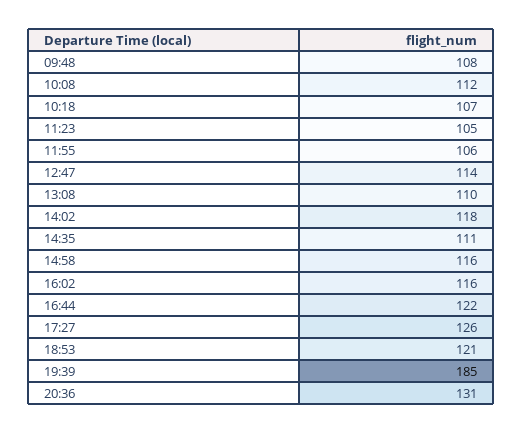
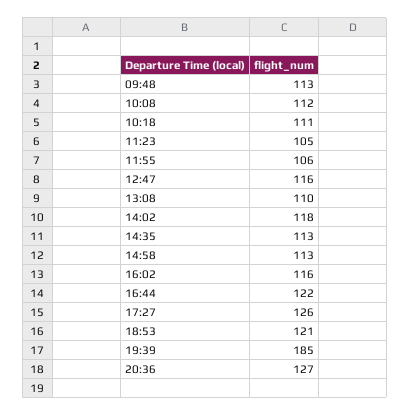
09:48: 108 -> 113
10:18: 107 -> 111
12:47: 114 -> 116
14:35: 111 -> 113
14:58: 116 -> 113
20:36: 131 -> 127

